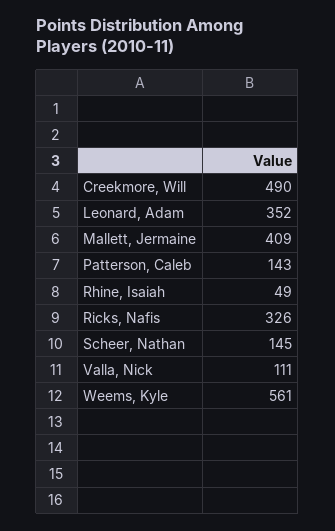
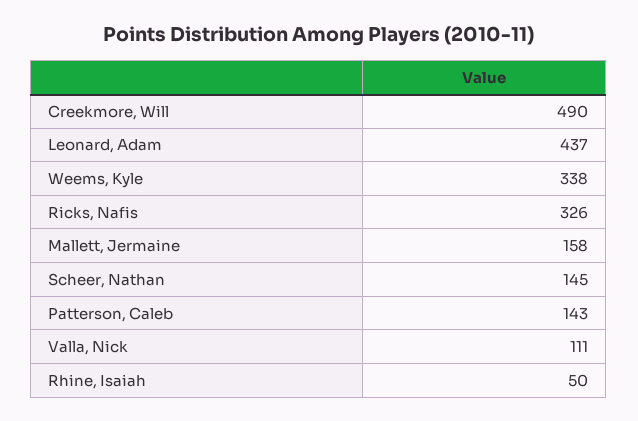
Leonard, Adam: 352 -> 437
Mallett, Jermaine: 409 -> 158
Rhine, Isaiah: 49 -> 50
Weems, Kyle: 561 -> 338

